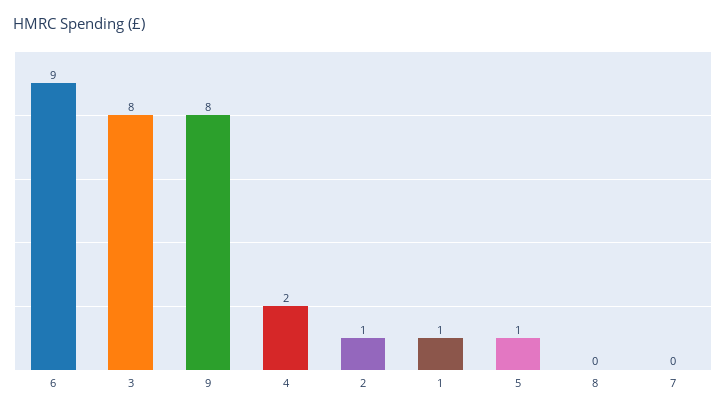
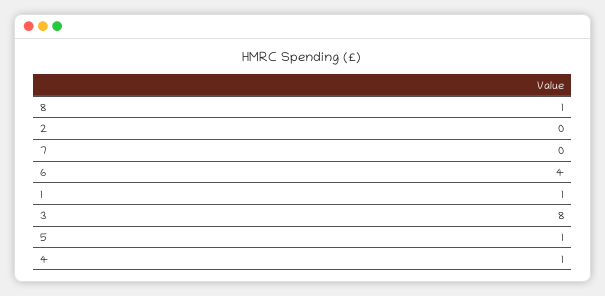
6: 9 -> 4
9: 8 -> none
4: 2 -> 1
2: 1 -> 0
8: 0 -> 1

